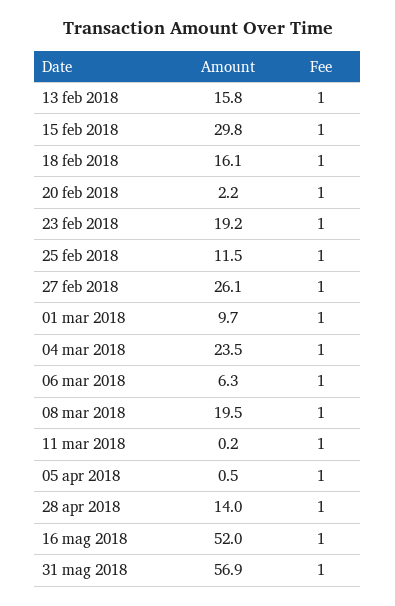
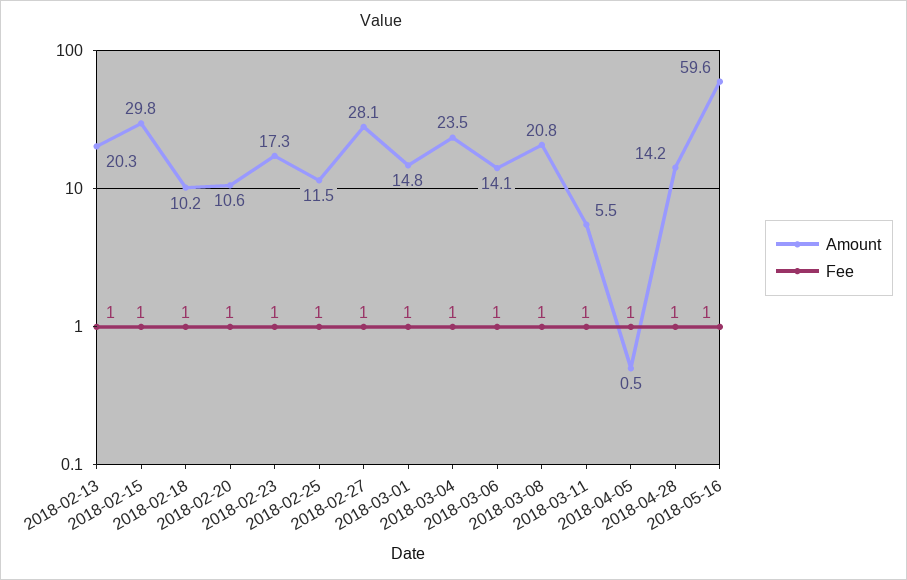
Amount, 13 feb 2018: 15.8 -> 20.3
Amount, 18 feb 2018: 16.1 -> 10.2
Amount, 20 feb 2018: 2.2 -> 10.6
Amount, 23 feb 2018: 19.2 -> 17.3
Amount, 27 feb 2018: 26.1 -> 28.1
Amount, 01 mar 2018: 9.7 -> 14.8
Amount, 06 mar 2018: 6.3 -> 14.1
Amount, 08 mar 2018: 19.5 -> 20.8
Amount, 11 mar 2018: 0.2 -> 5.5
Amount, 28 apr 2018: 14 -> 14.2
Amount, 16 mag 2018: 52 -> 59.6
Amount, 31 mag 2018: 56.9 -> none
Fee, 31 mag 2018: 1 -> none

